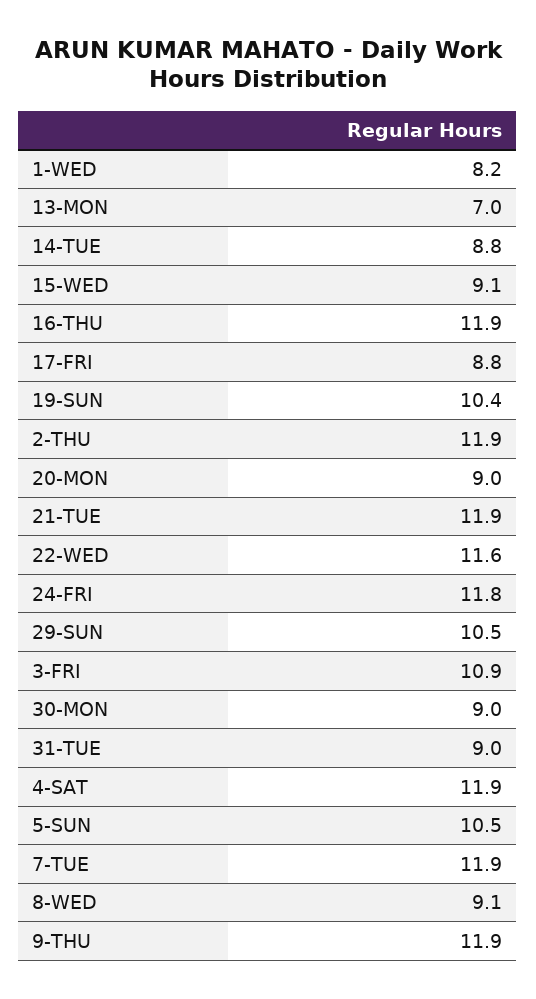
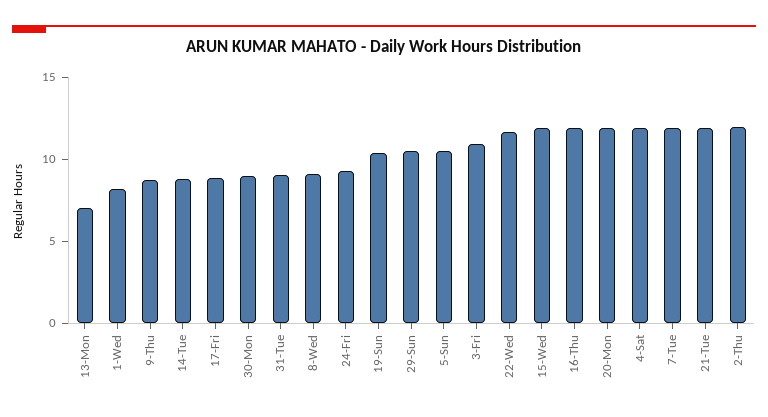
15-WED: 9.1 -> 12
20-MON: 9 -> 12
24-FRI: 11.8 -> 9
9-THU: 11.9 -> 9

